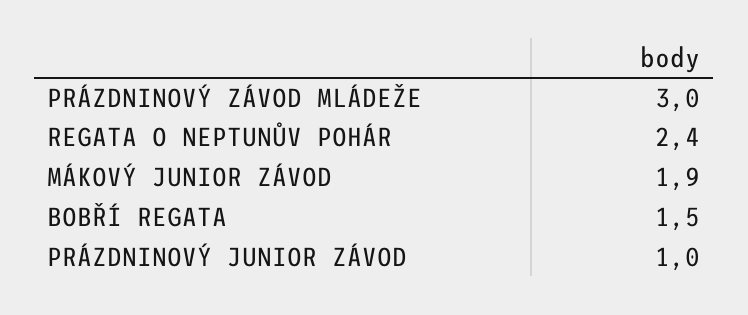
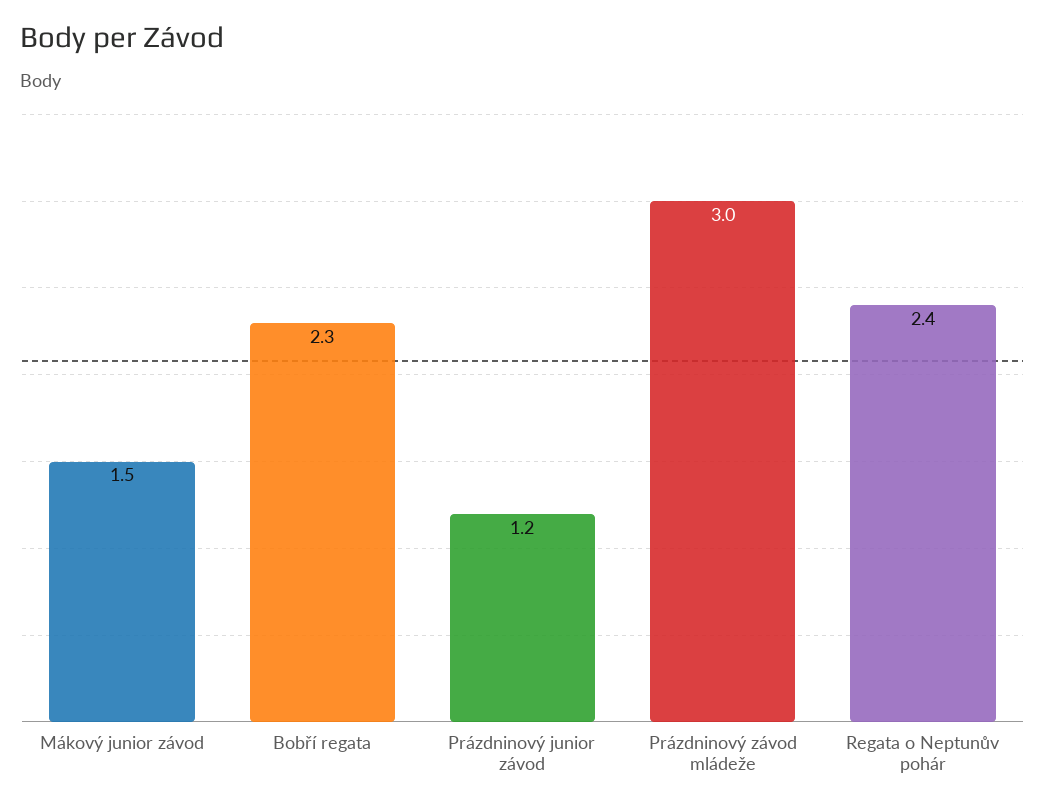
MÁKOVÝ JUNIOR ZÁVOD: 1.9 -> 1.5
BOBŘÍ REGATA: 1.5 -> 2.3
PRÁZDNINOVÝ JUNIOR ZÁVOD: 1 -> 1.2

